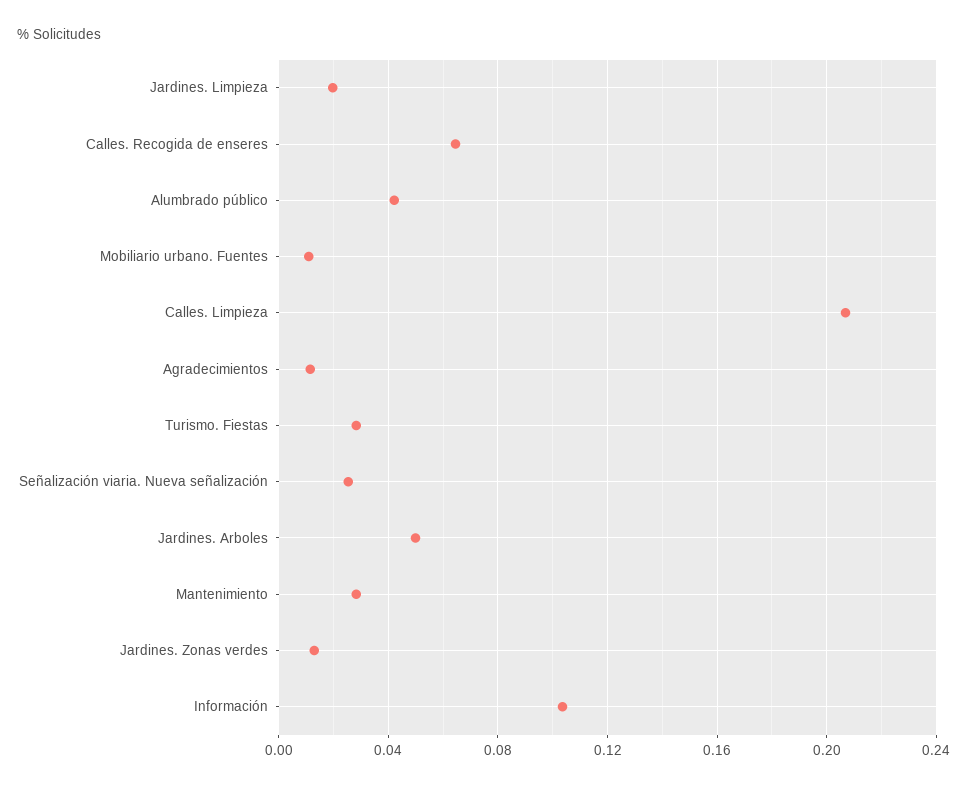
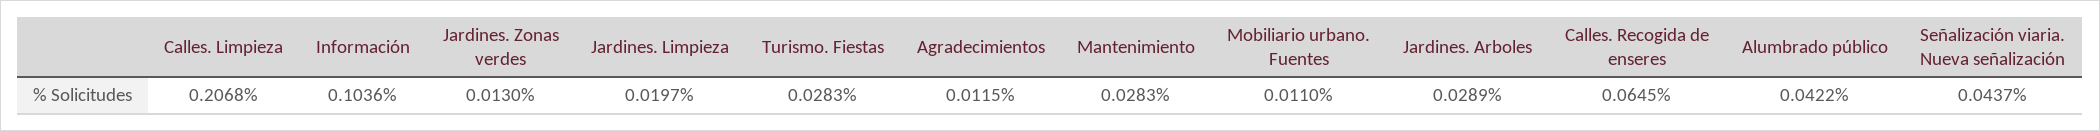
Señalización viaria. Nueva señalización: 0.025 -> 0.0437
Jardines. Arboles: 0.05 -> 0.0289

